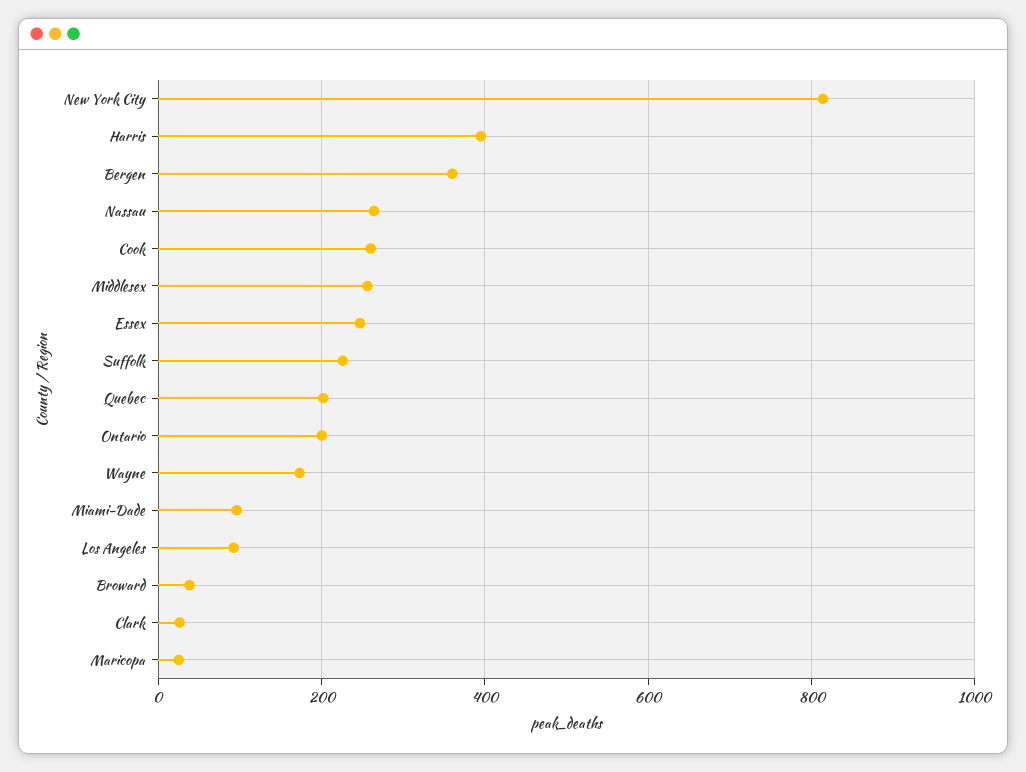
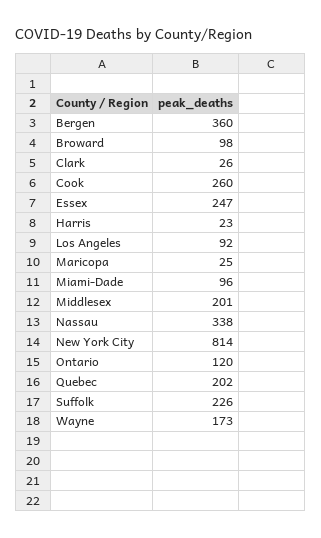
Harris: 400 -> 23
Nassau: 260 -> 338
Middlesex: 260 -> 201
Ontario: 200 -> 120
Broward: 40 -> 98

